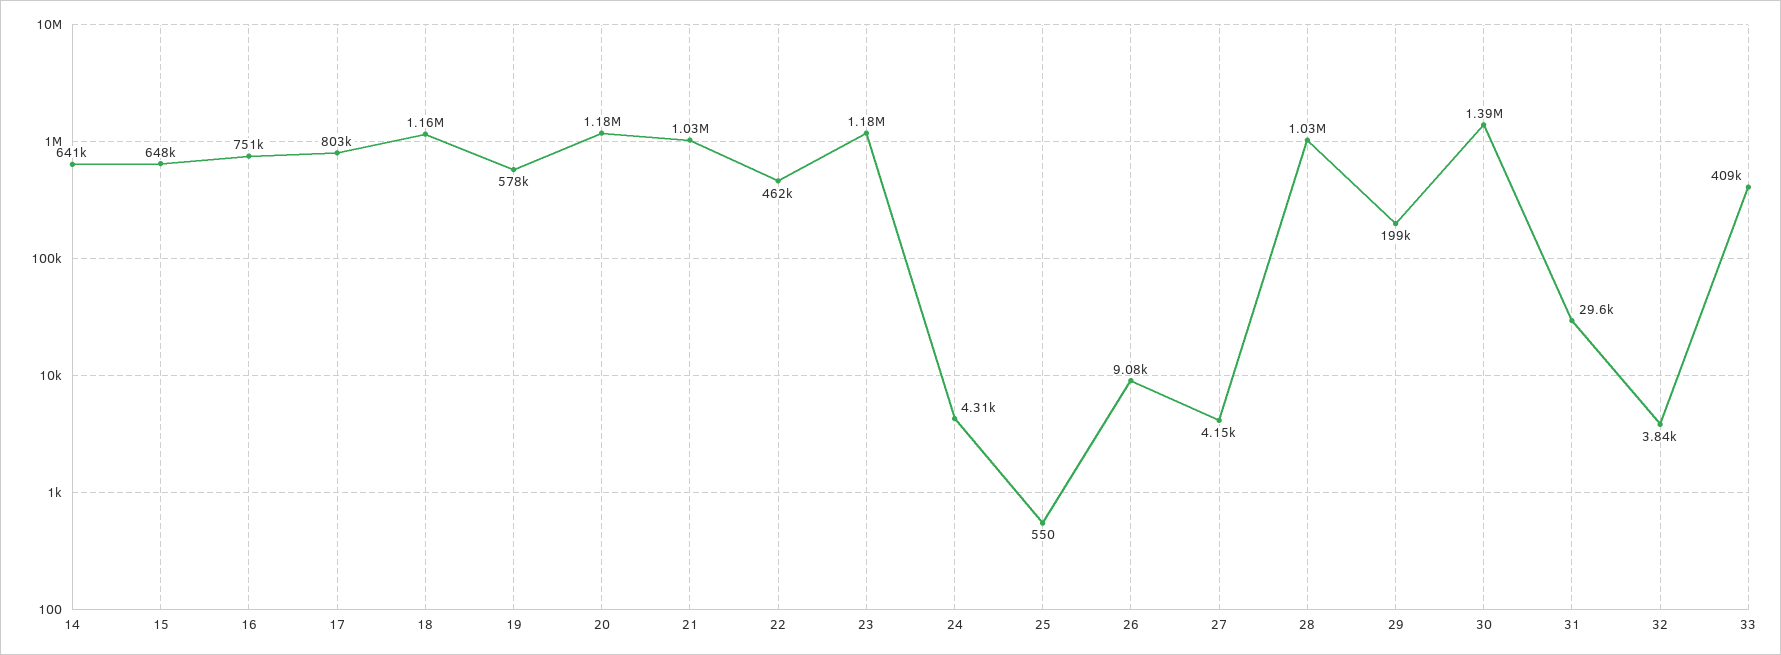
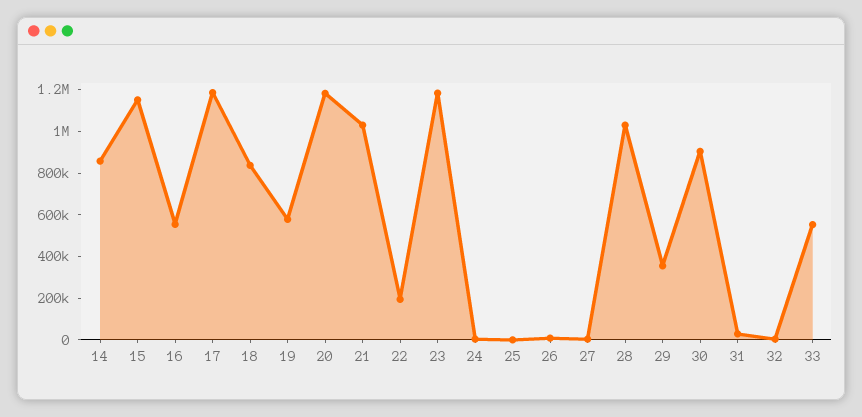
14: 641000 -> 850000
15: 648000 -> 1150000
16: 751000 -> 550000
17: 803000 -> 1200000
18: 1160000 -> 850000
22: 462000 -> 200000
29: 199000 -> 350000
30: 1390000 -> 900000
33: 409000 -> 550000

